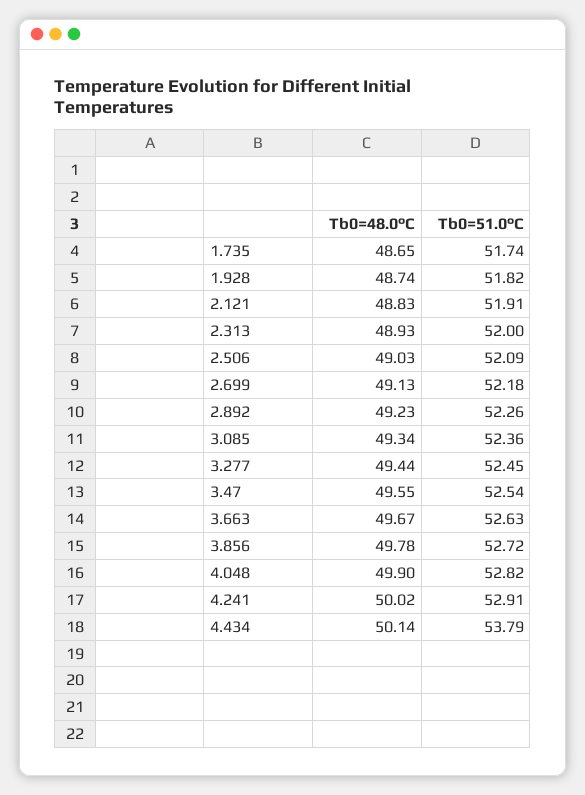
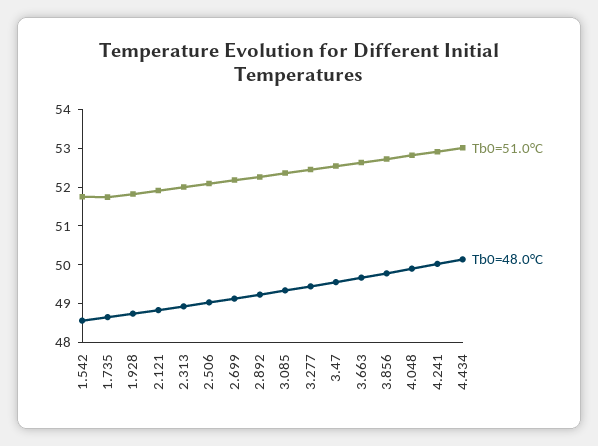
Tb0=51.0°C, 4.434: 53.79 -> 53
Tb0=51.0°C, 1.542: none -> 51.75
Tb0=48.0°C, 1.542: none -> 48.5

